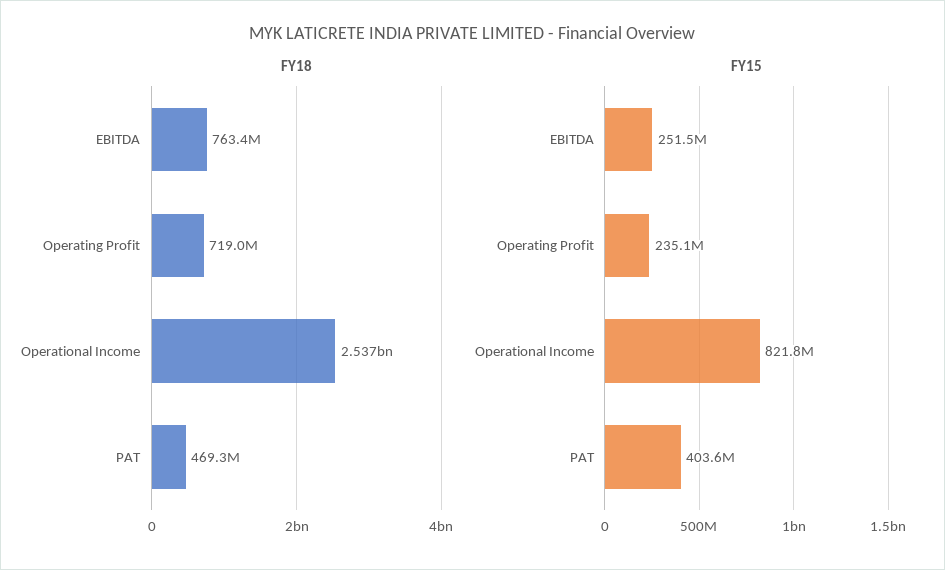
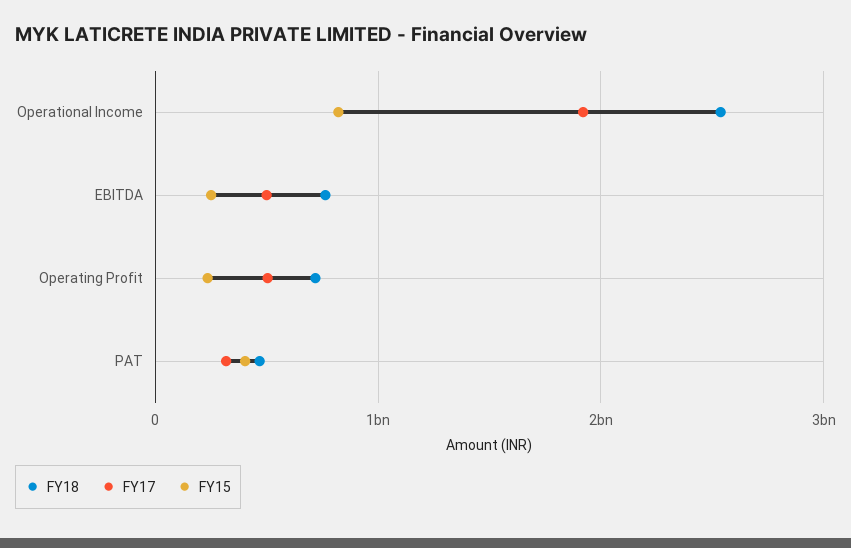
FY17, Operational Income: none -> 1900000000
FY17, EBITDA: none -> 500000000
FY17, Operating Profit: none -> 500000000
FY17, PAT: none -> 300000000

